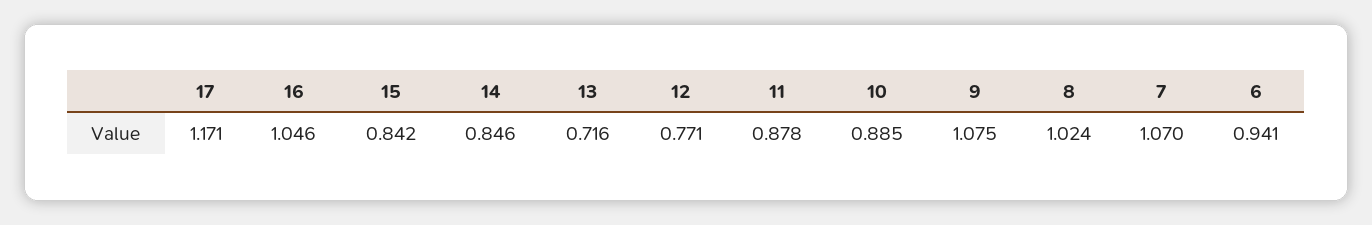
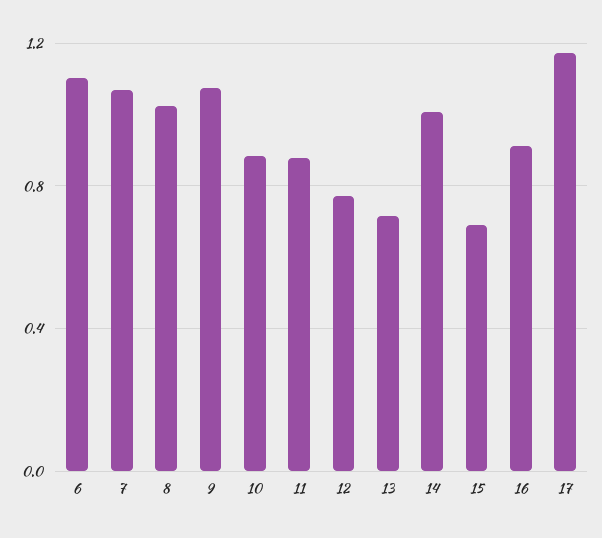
16: 1.046 -> 0.9
15: 0.842 -> 0.7
14: 0.846 -> 1
6: 0.941 -> 1.1

